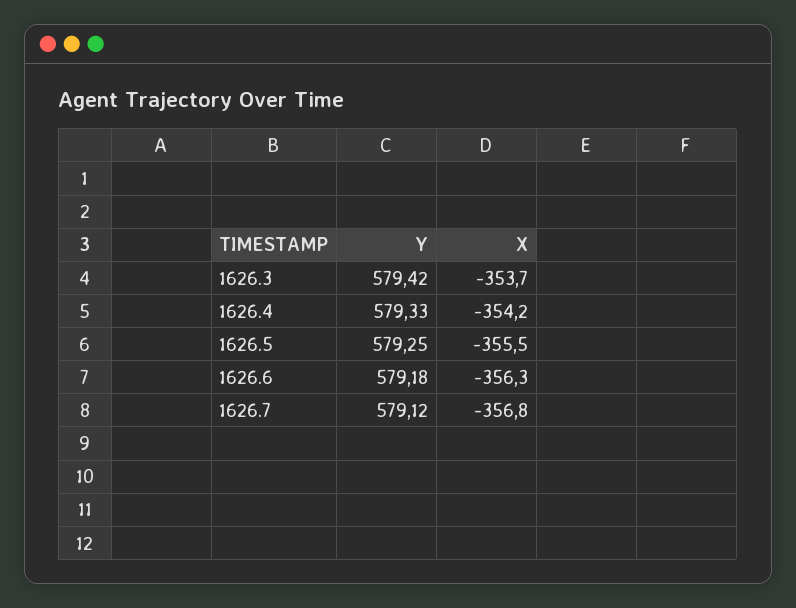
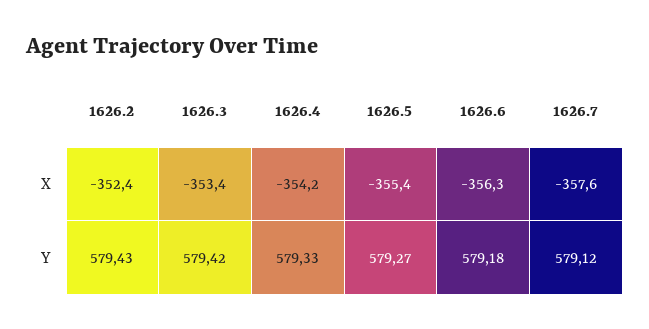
X, 1626.3: -353.7 -> -353.4
Y, 1626.5: 579.25 -> 579.27
X, 1626.5: -355.5 -> -355.4
X, 1626.7: -356.8 -> -357.6
X, 1626.2: none -> -352.4
Y, 1626.2: none -> 579.43

